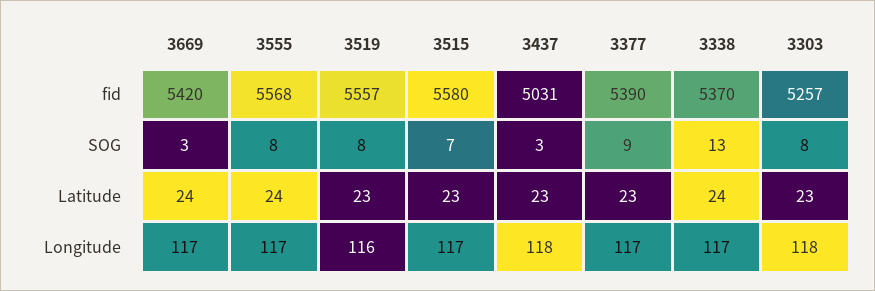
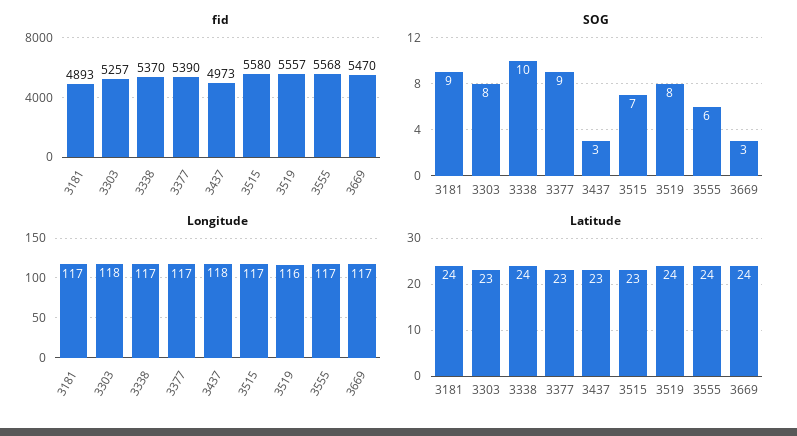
fid, 3669: 5420 -> 5470
fid, 3437: 5031 -> 4973
SOG, 3555: 8 -> 6
SOG, 3338: 13 -> 10
Latitude, 3519: 23 -> 24
fid, 3181: none -> 4893
SOG, 3181: none -> 9
Longitude, 3181: none -> 117
Latitude, 3181: none -> 24

